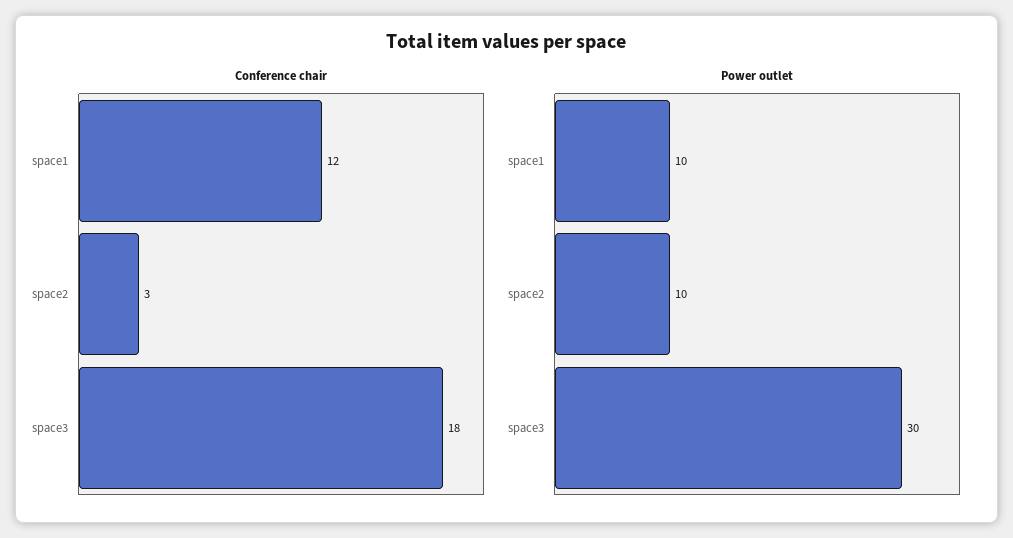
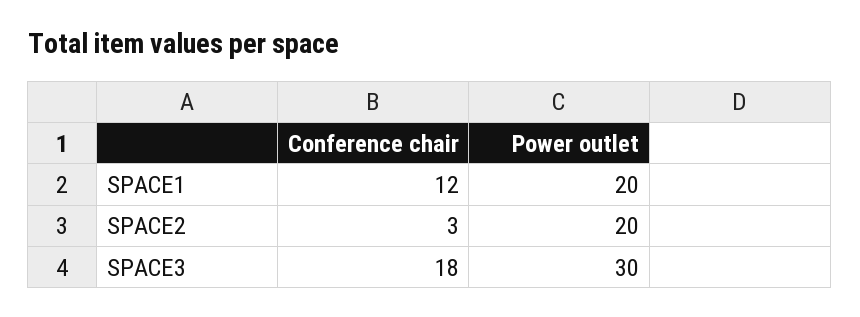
Power outlet, space1: 10 -> 20
Power outlet, space2: 10 -> 20

